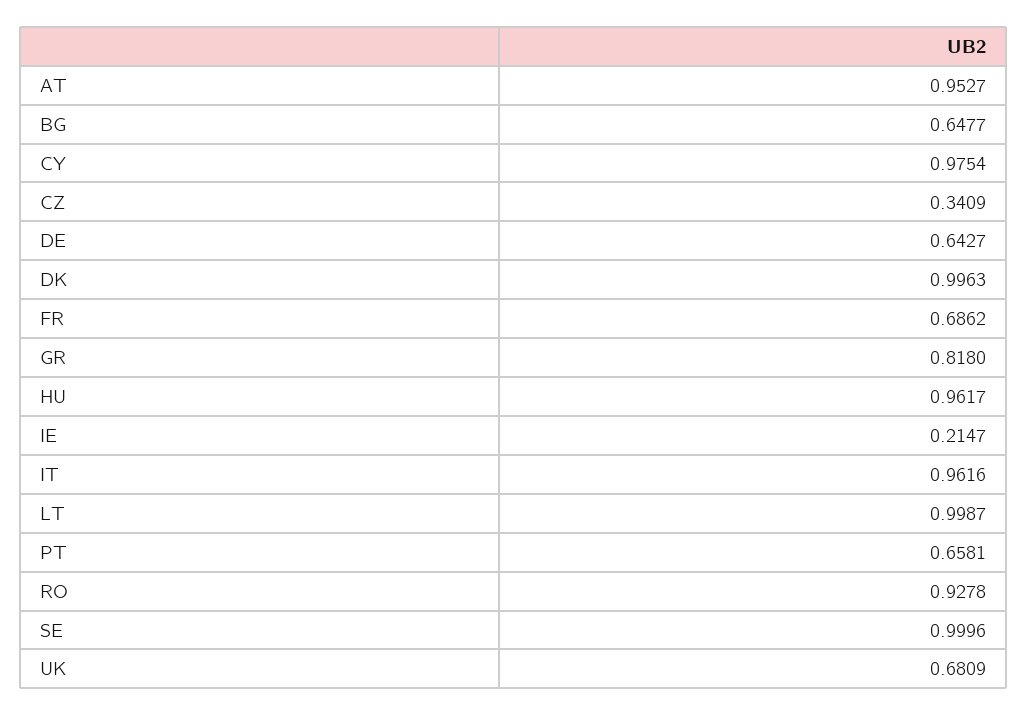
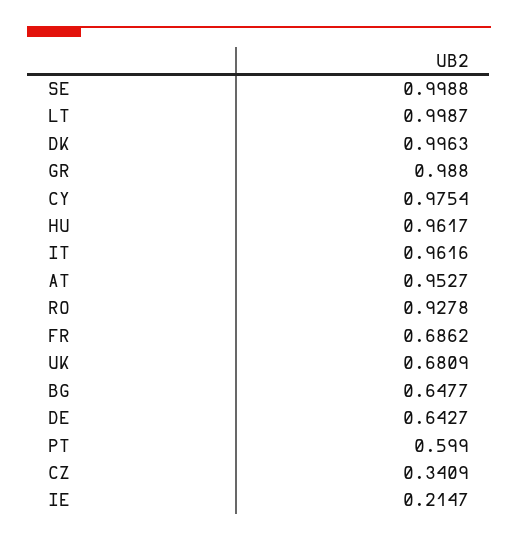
GR: 0.818 -> 0.988
PT: 0.6581 -> 0.599
SE: 0.9996 -> 0.9988

